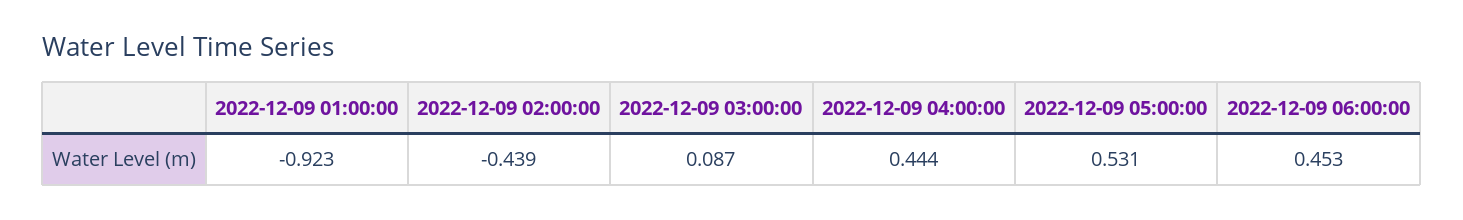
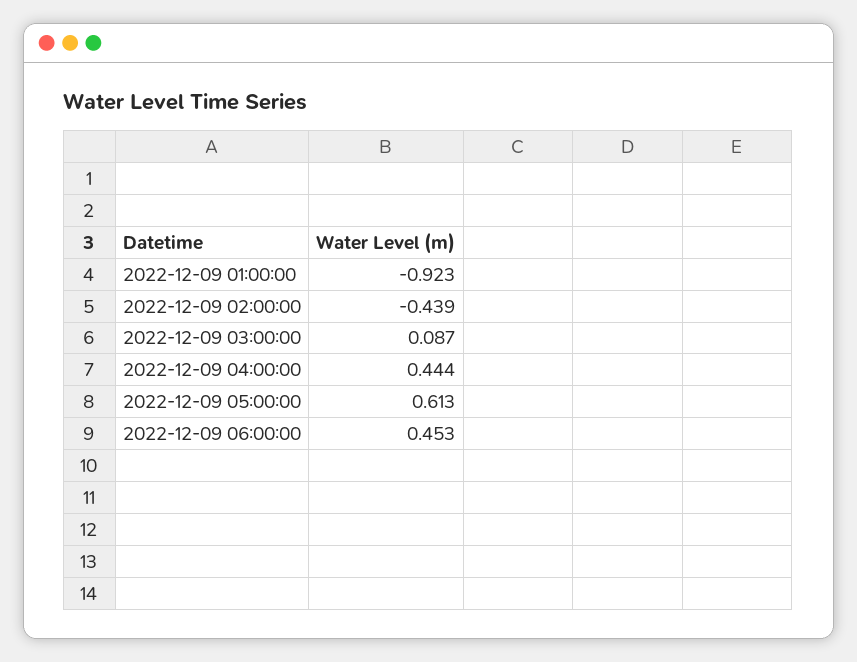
2022-12-09 05:00:00: 0.531 -> 0.613

